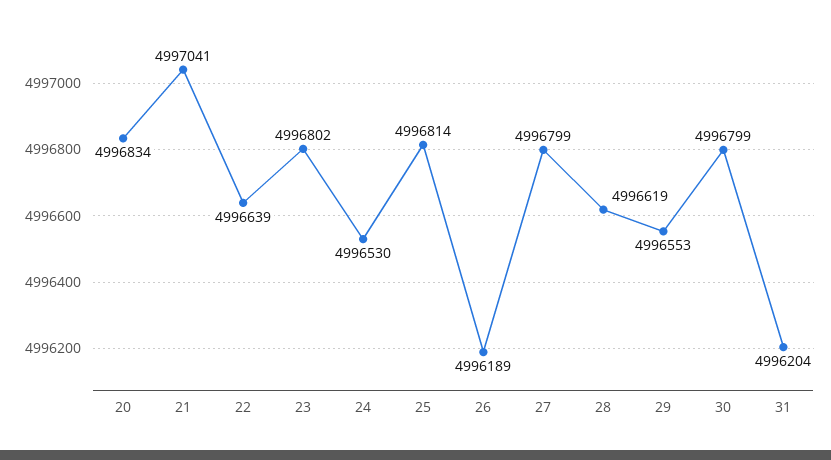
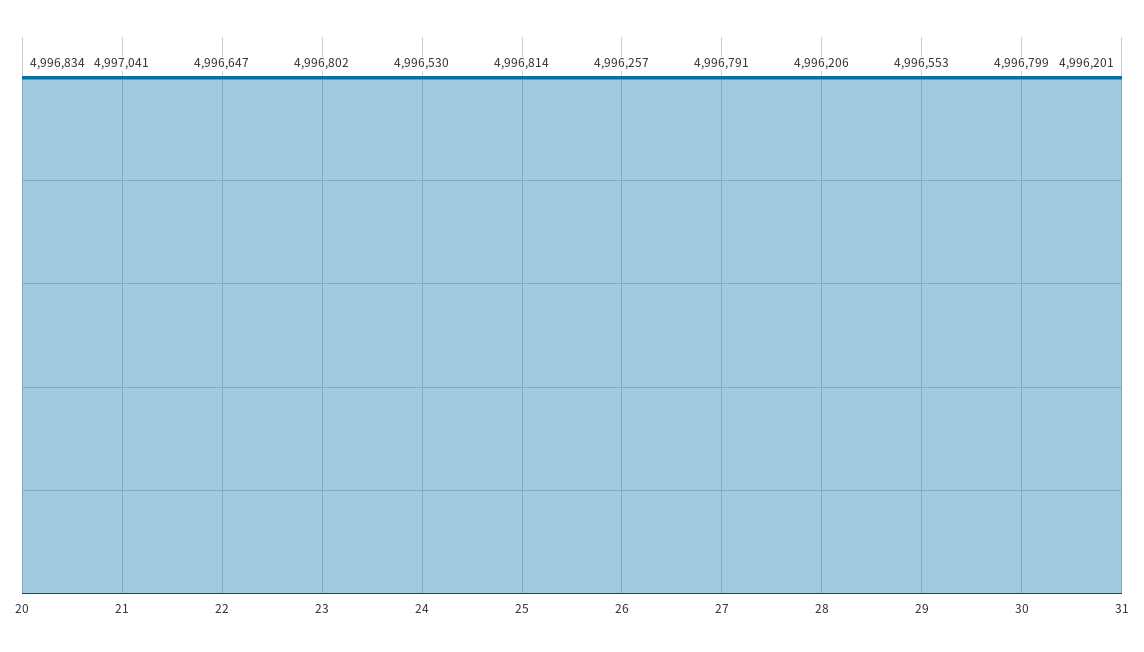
22: 4996639 -> 4996647
26: 4996189 -> 4996257
27: 4996799 -> 4996791
28: 4996619 -> 4996206
31: 4996204 -> 4996201

